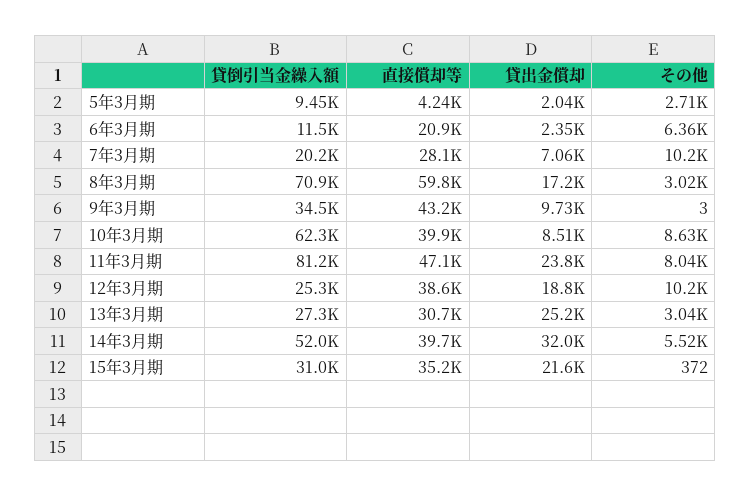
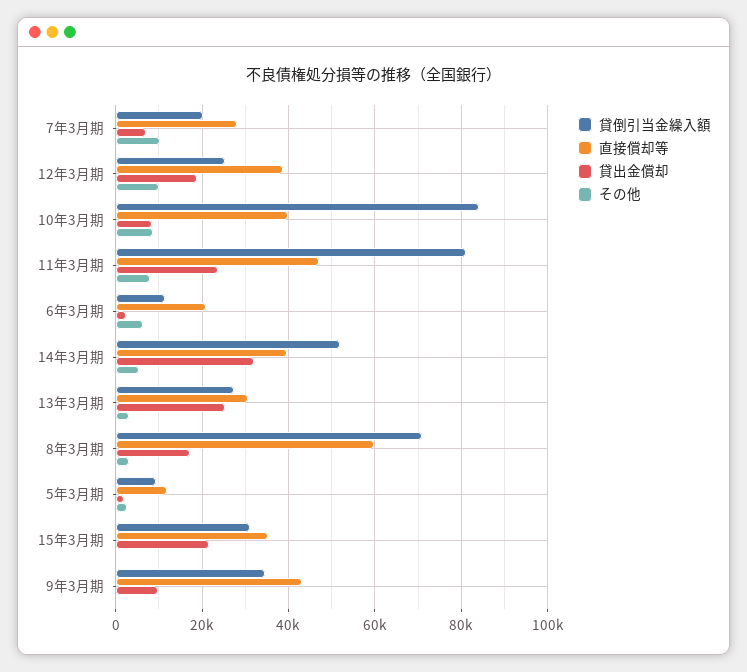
直接償却等, 5年3月期: 4240 -> 12000
貸倒引当金繰入額, 10年3月期: 62300 -> 84000

